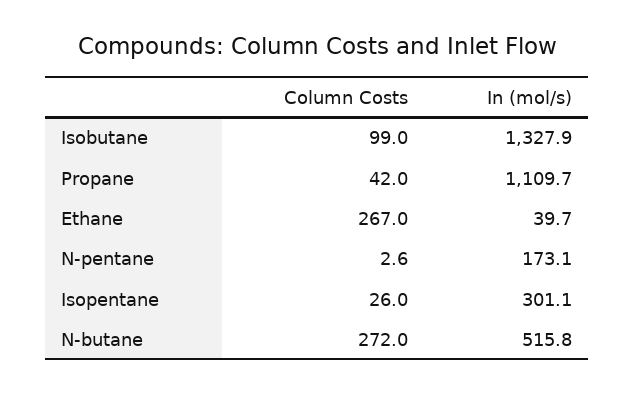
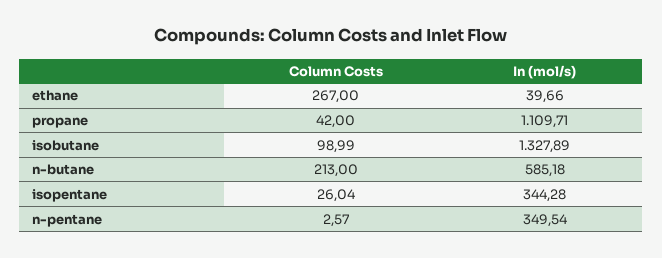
In (mol/s), N-pentane: 173.1 -> 349.54
In (mol/s), Isopentane: 301.1 -> 344.28
Column Costs, N-butane: 272 -> 213
In (mol/s), N-butane: 515.8 -> 585.18

